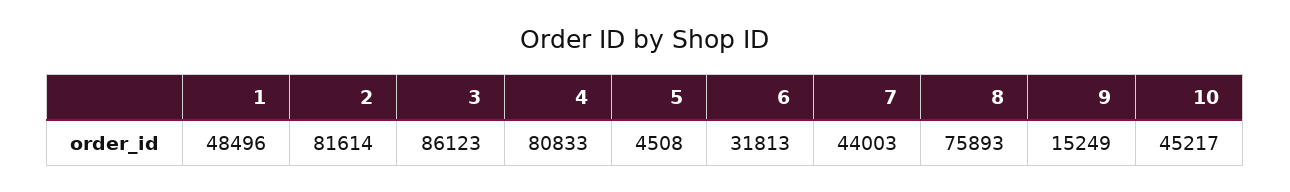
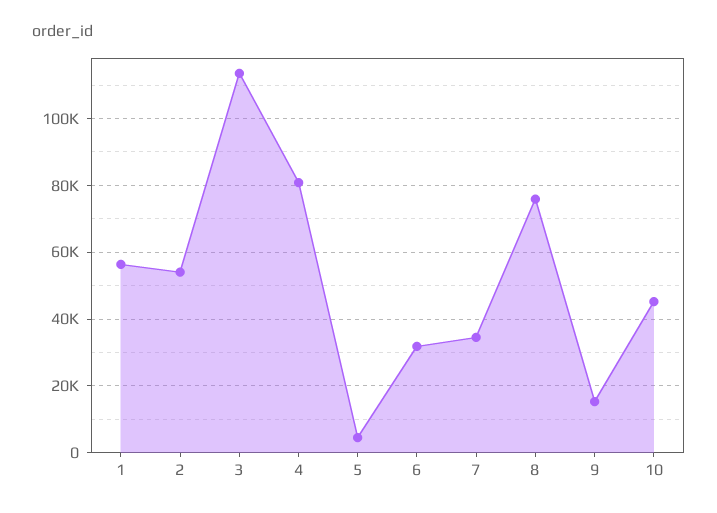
1: 48496 -> 56000
2: 81614 -> 54000
3: 86123 -> 114000
7: 44003 -> 34000

